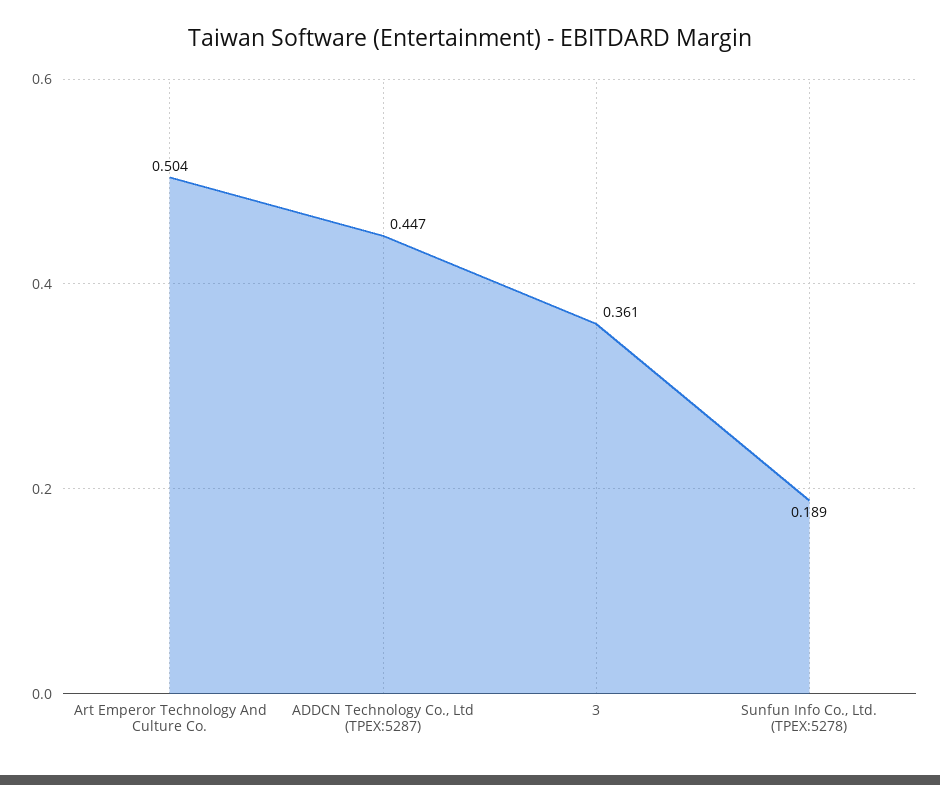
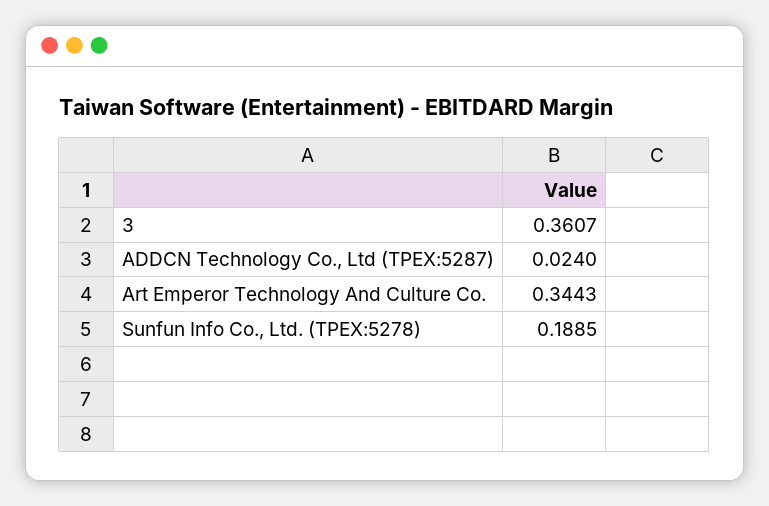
Art Emperor Technology And Culture Co.: 0.504 -> 0.3443
ADDCN Technology Co., Ltd (TPEX:5287): 0.447 -> 0.024

